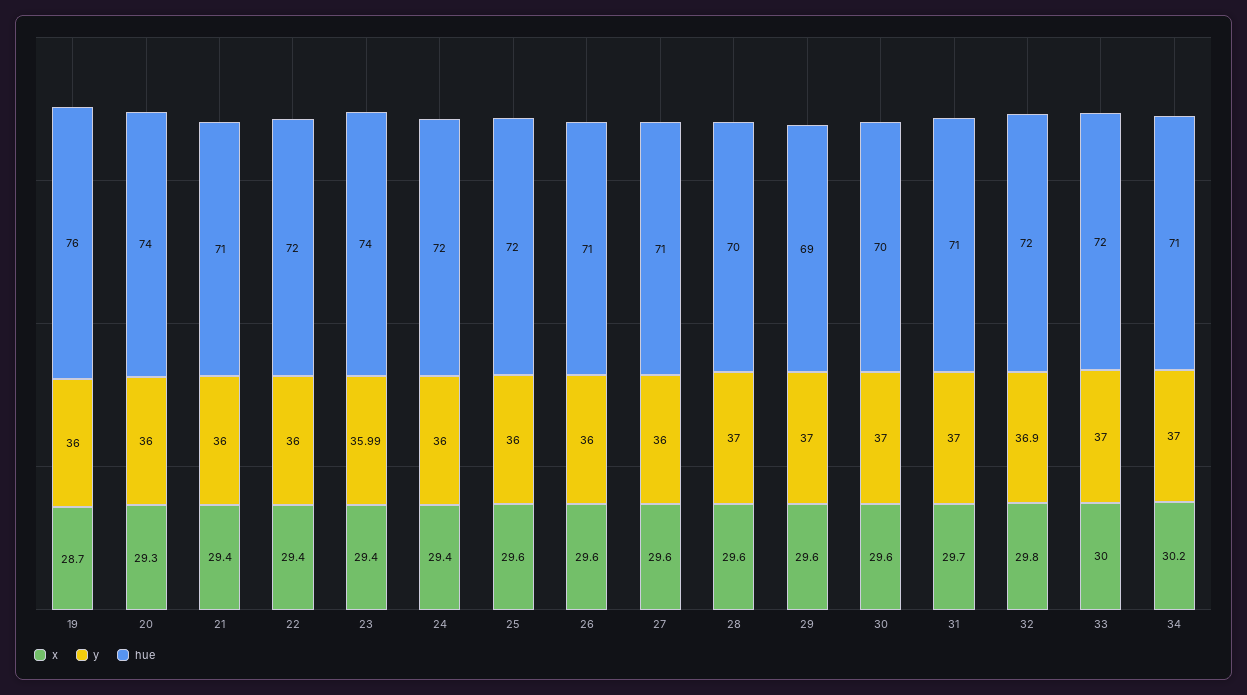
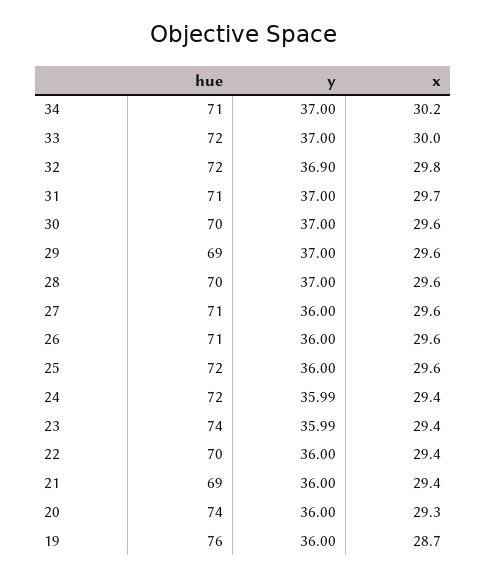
hue, 21: 71 -> 69
hue, 22: 72 -> 70
y, 24: 36 -> 35.99

